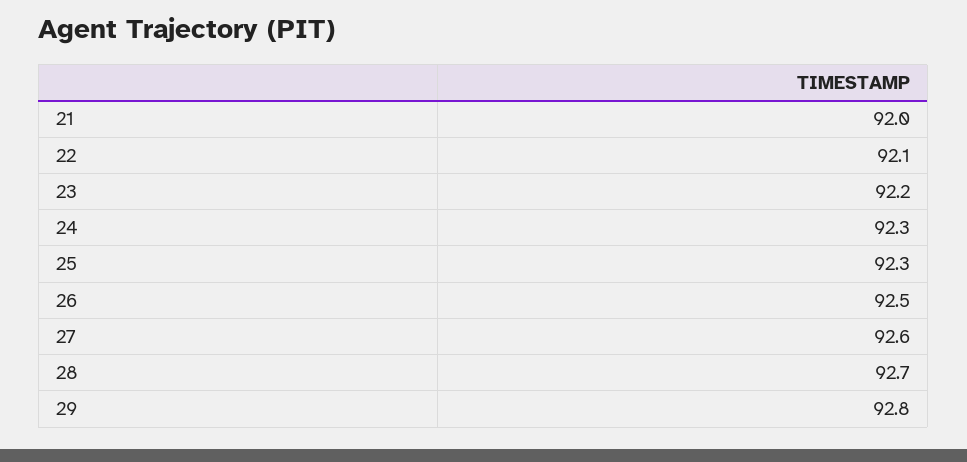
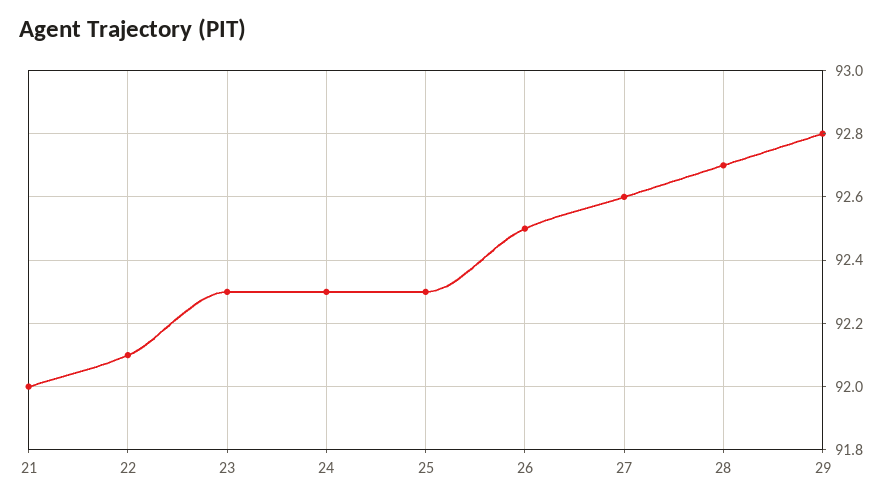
23: 92.2 -> 92.3

